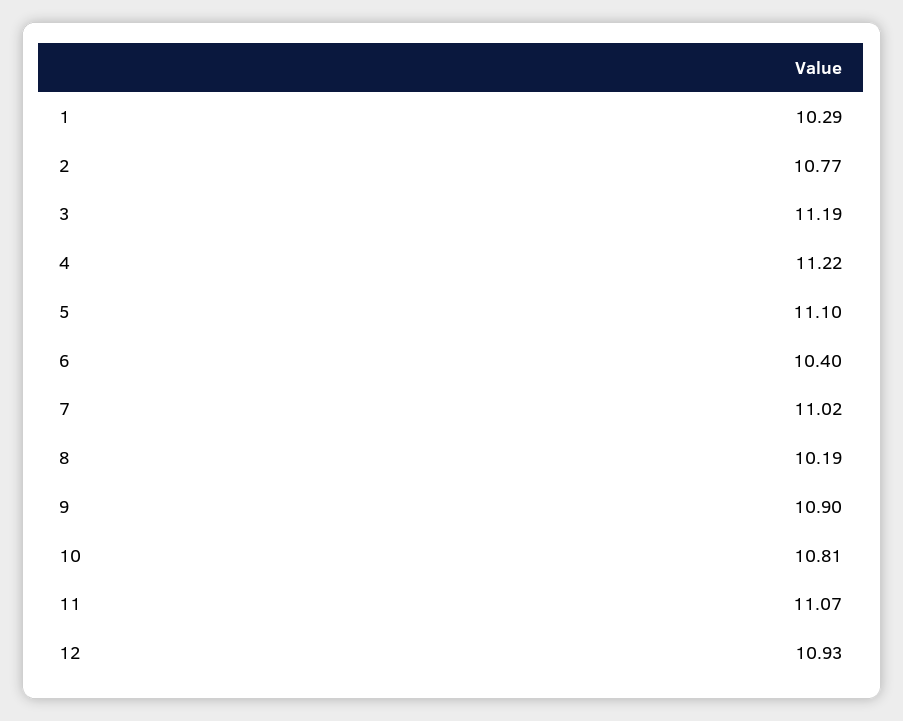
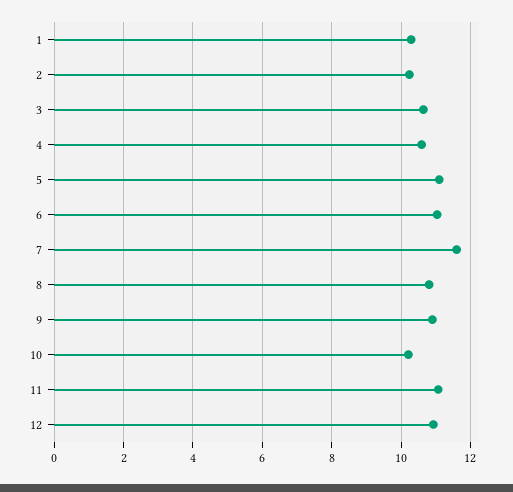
2: 10.77 -> 10.2
3: 11.19 -> 10.6
4: 11.22 -> 10.6
6: 10.4 -> 11
7: 11.02 -> 11.6
8: 10.19 -> 10.8
10: 10.81 -> 10.2

